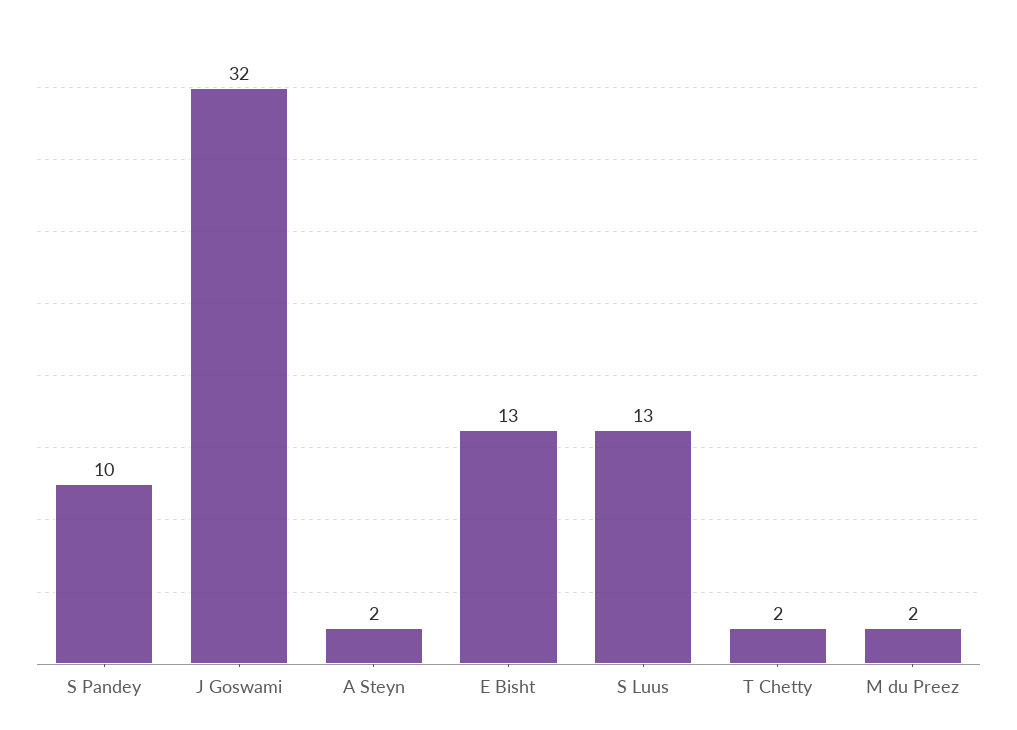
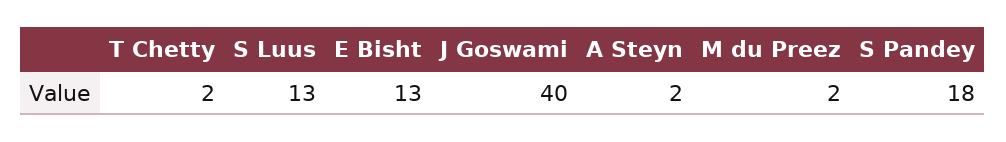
S Pandey: 10 -> 18
J Goswami: 32 -> 40

